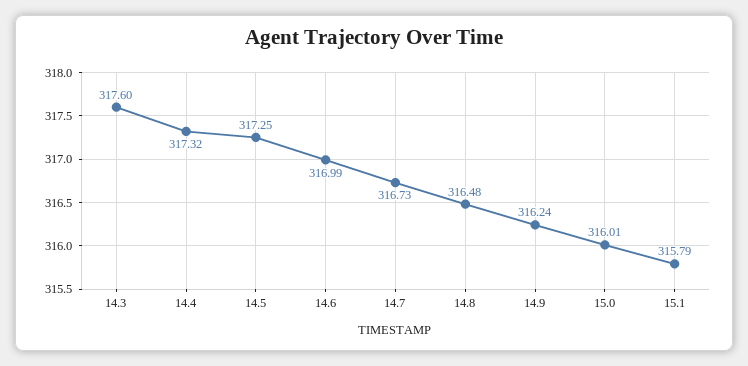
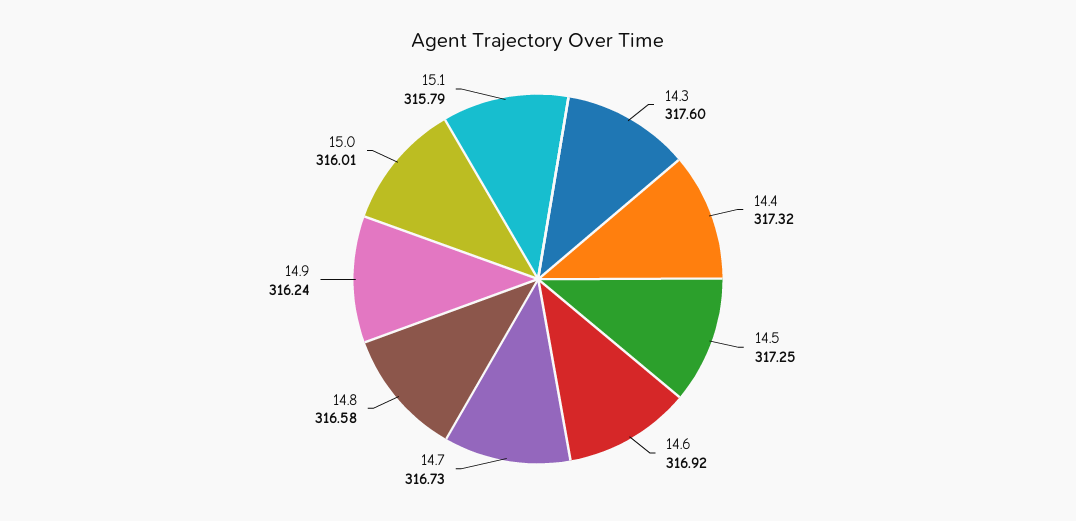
14.6: 316.99 -> 316.92
14.8: 316.48 -> 316.58

